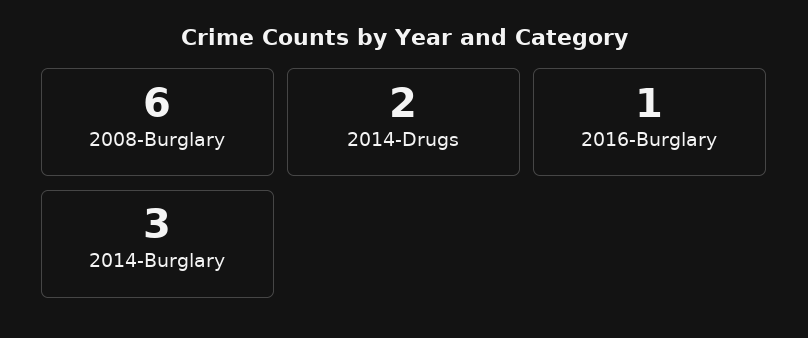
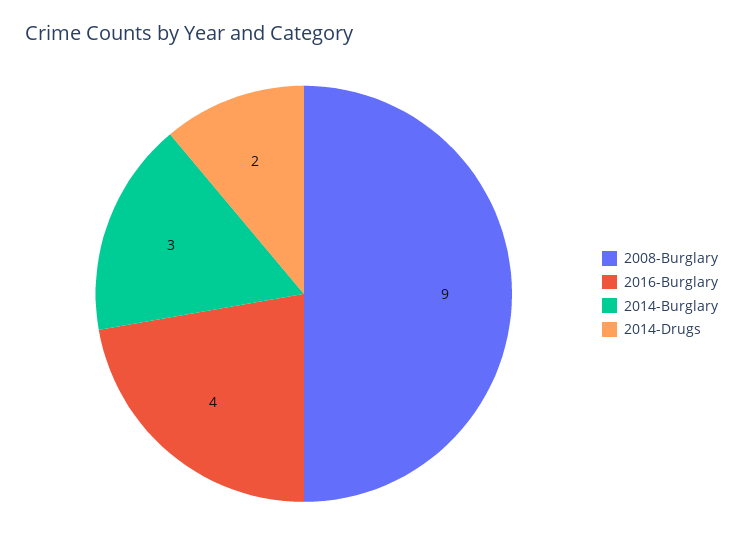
2008-Burglary: 6 -> 9
2016-Burglary: 1 -> 4

